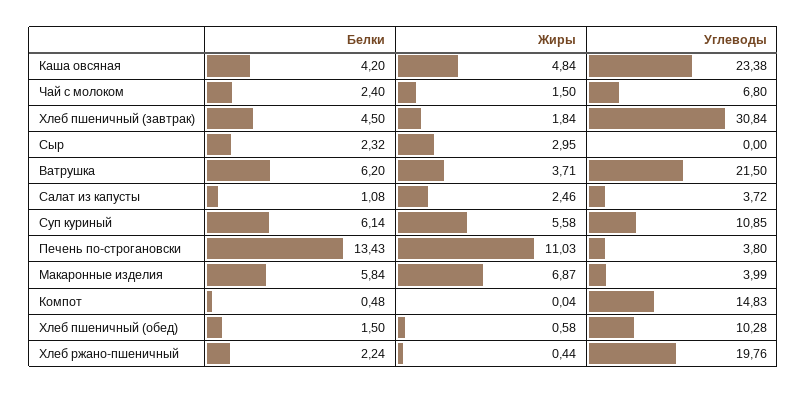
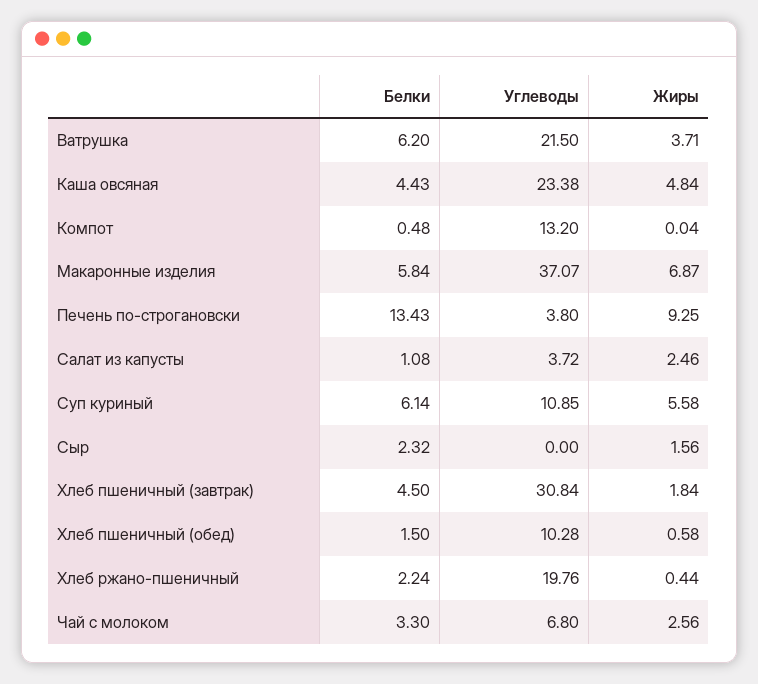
Белки, Каша овсяная: 4.2 -> 4.43
Белки, Чай с молоком: 2.4 -> 3.3
Жиры, Чай с молоком: 1.5 -> 2.56
Жиры, Сыр: 2.95 -> 1.56
Жиры, Печень по-строгановски: 11.03 -> 9.25
Углеводы, Макаронные изделия: 3.99 -> 37.07
Углеводы, Компот: 14.83 -> 13.2

